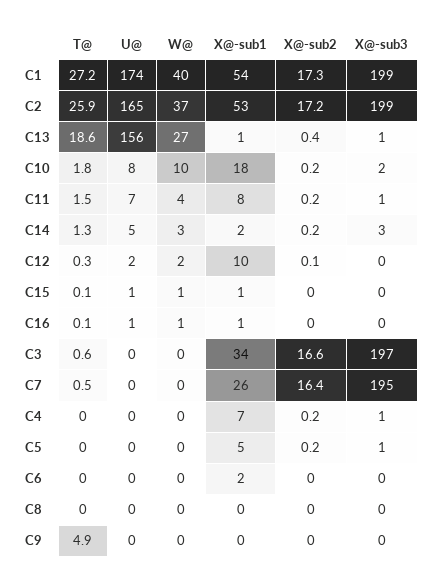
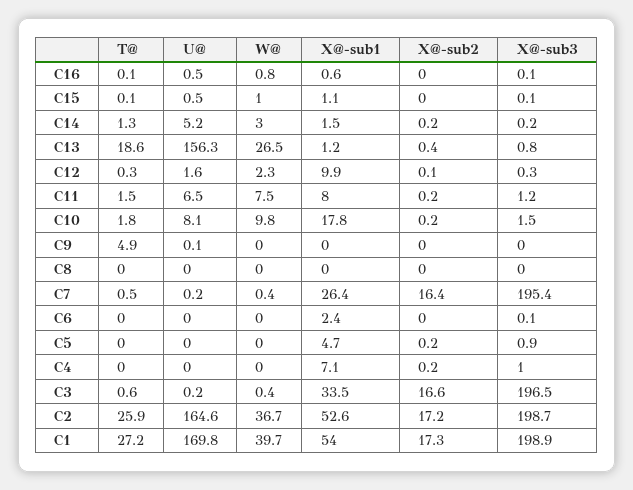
U@, C1: 174 -> 169.8
W@, C11: 4 -> 7.5
X@-sub3, C14: 3 -> 0.2

